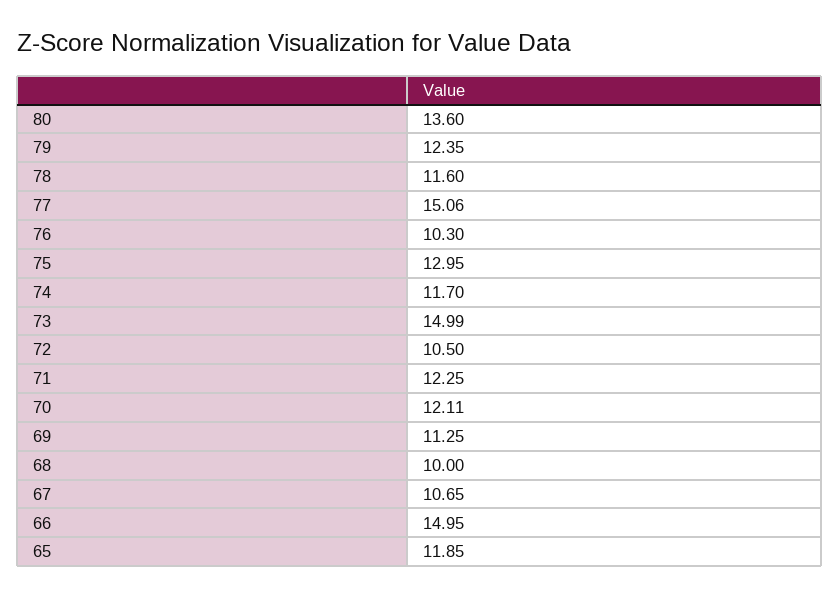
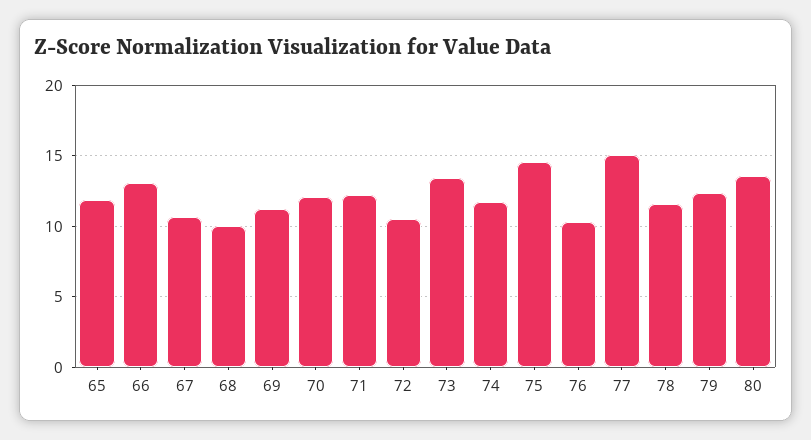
75: 12.95 -> 14.5
73: 14.99 -> 13.5
66: 14.95 -> 13

